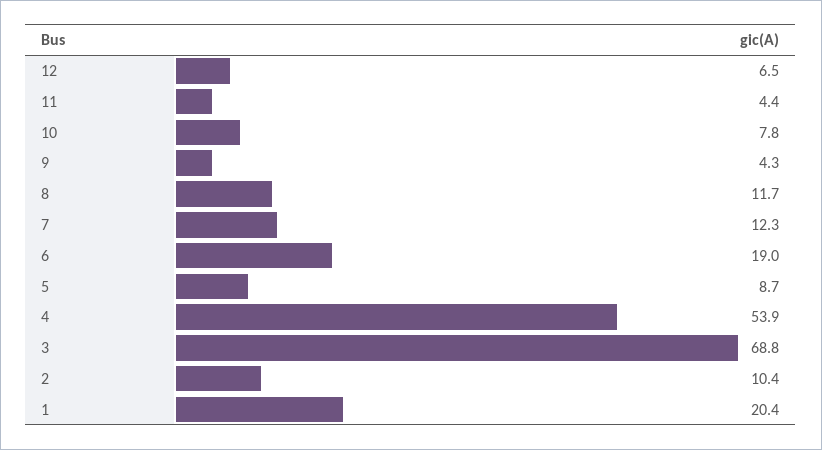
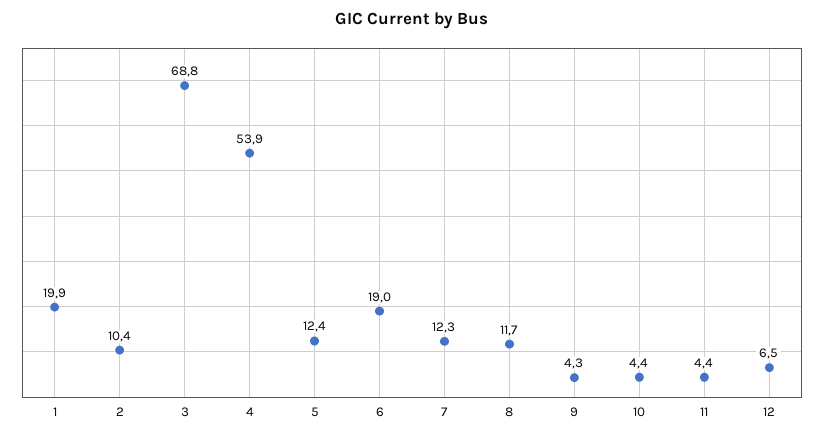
10: 7.8 -> 4.4
5: 8.7 -> 12.4
1: 20.4 -> 19.9

